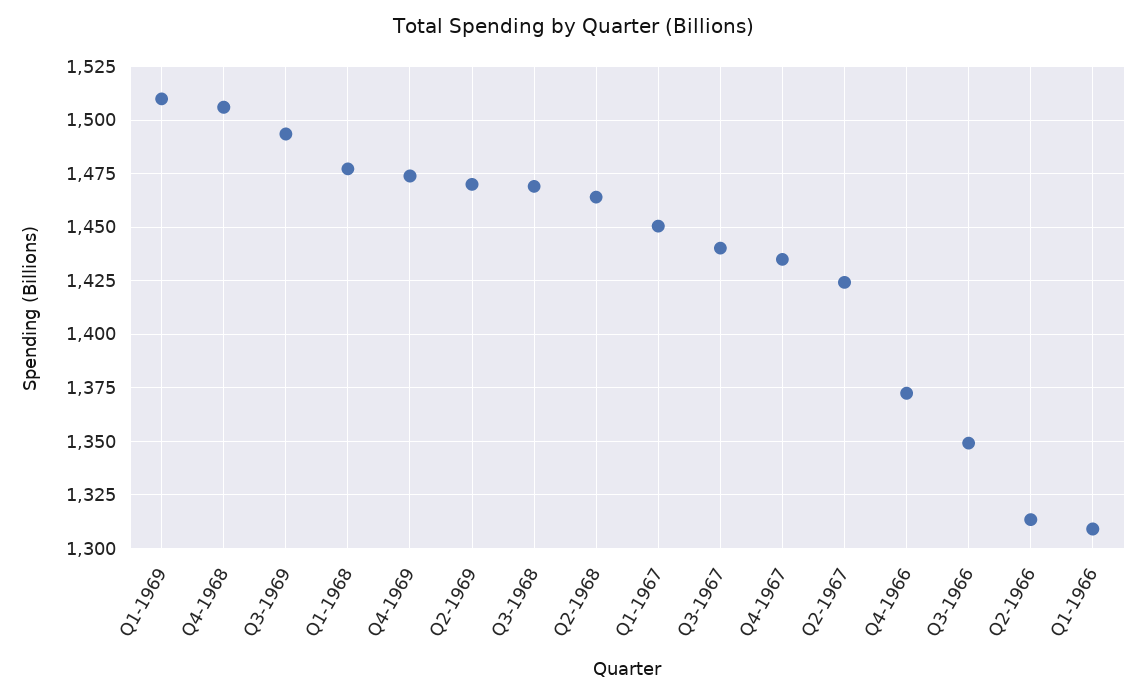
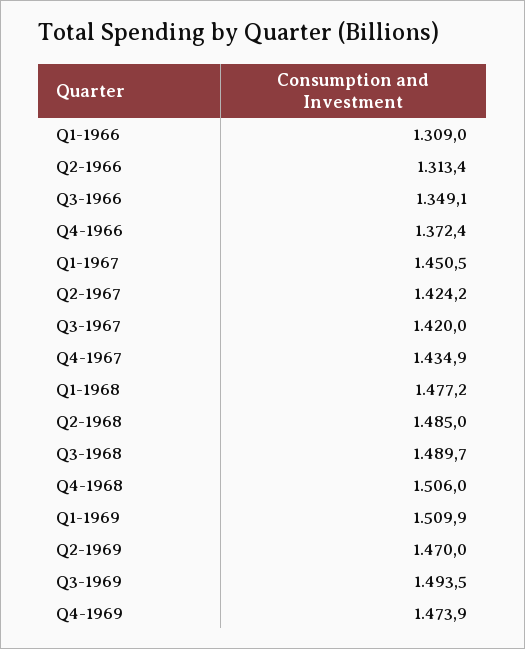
Q3-1968: 1470 -> 1489.7
Q2-1968: 1465 -> 1485
Q3-1967: 1440 -> 1420

